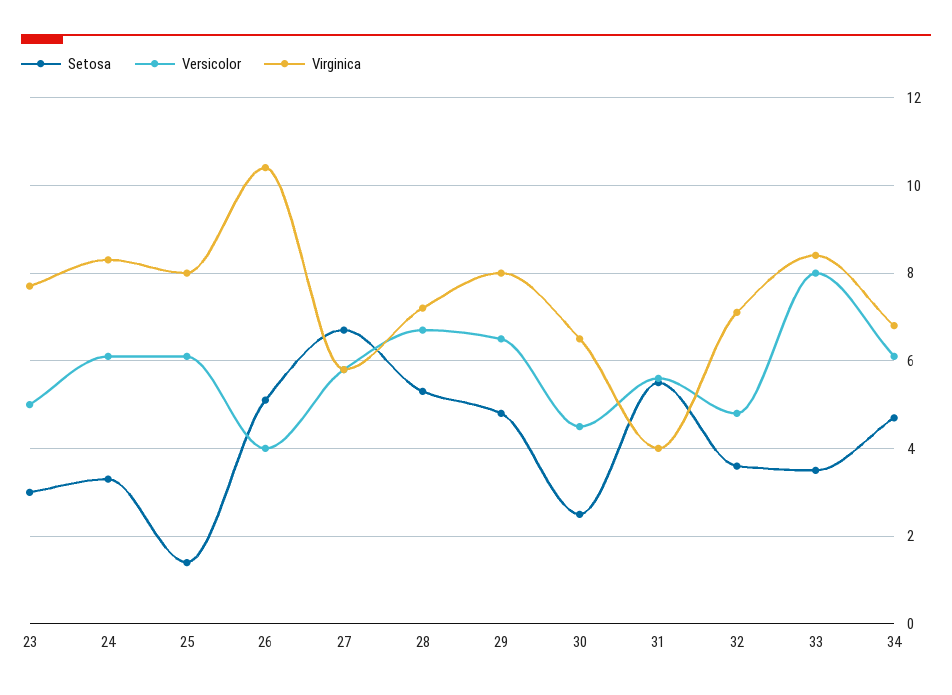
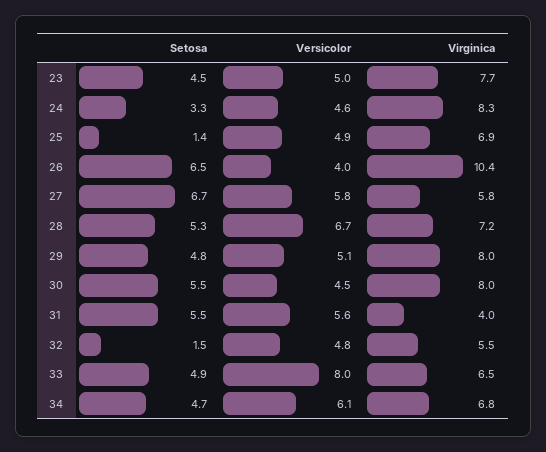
Setosa, 23: 3 -> 4.5
Versicolor, 24: 6 -> 4.6
Versicolor, 25: 6 -> 4.9
Virginica, 25: 8 -> 6.9
Setosa, 26: 5 -> 6.5
Versicolor, 29: 6.5 -> 5.1
Setosa, 30: 2.5 -> 5.5
Virginica, 30: 6.5 -> 8
Setosa, 32: 3.5 -> 1.5
Virginica, 32: 7 -> 5.5
Setosa, 33: 3.5 -> 4.9
Virginica, 33: 8.5 -> 6.5

